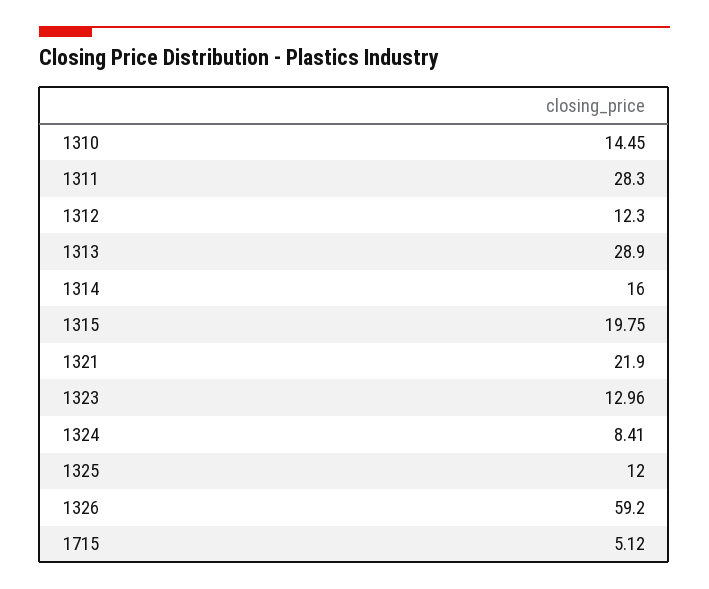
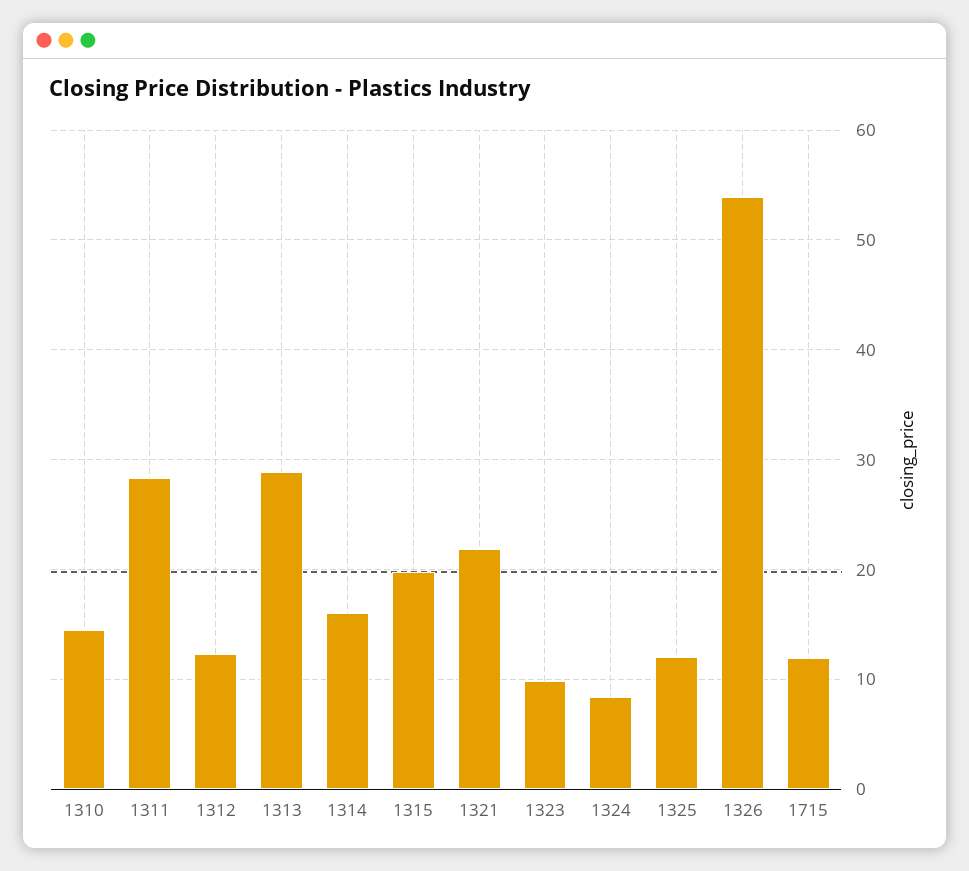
1323: 12.96 -> 10
1326: 59.2 -> 54
1715: 5.12 -> 12

